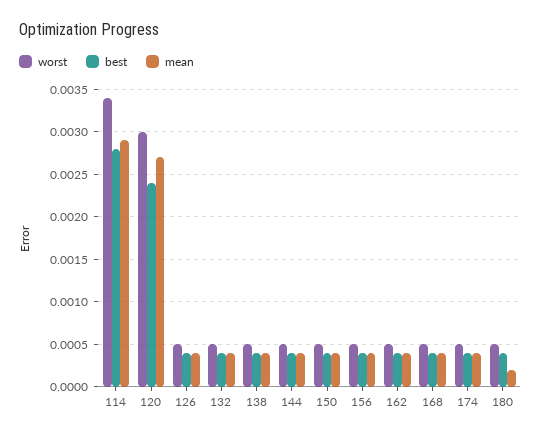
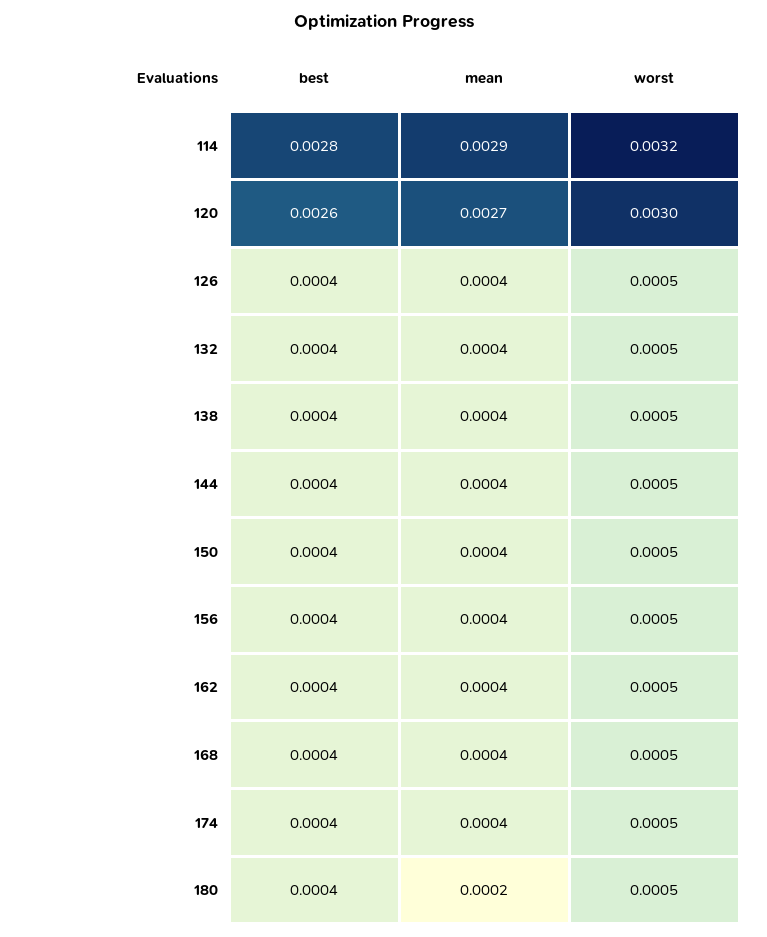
worst, 114: 0.0034 -> 0.0032
best, 120: 0.0024 -> 0.0026

